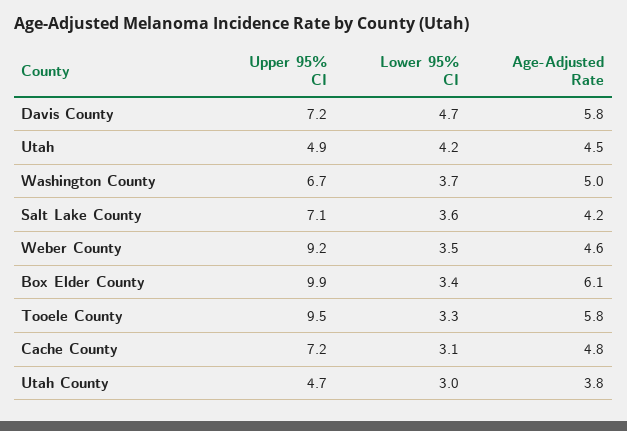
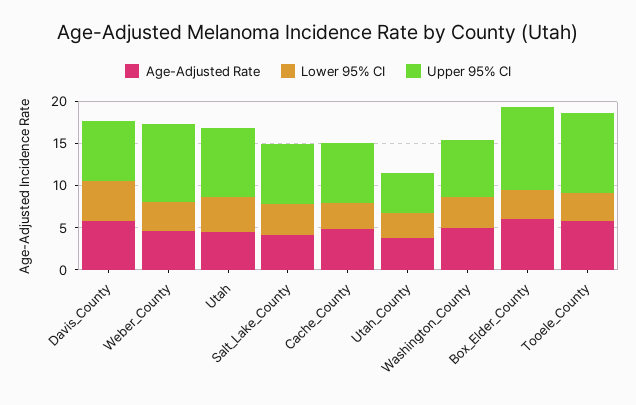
Upper 95% CI, Utah: 4.9 -> 8

